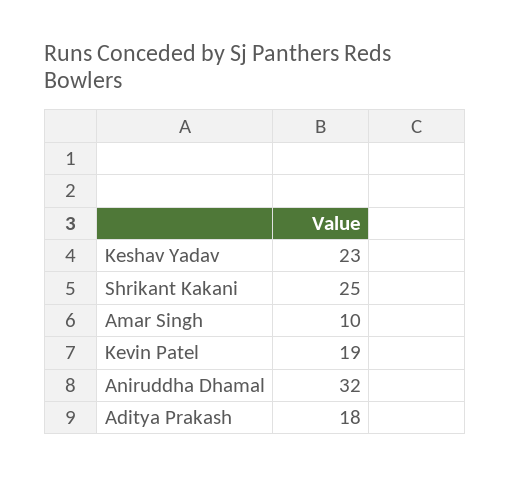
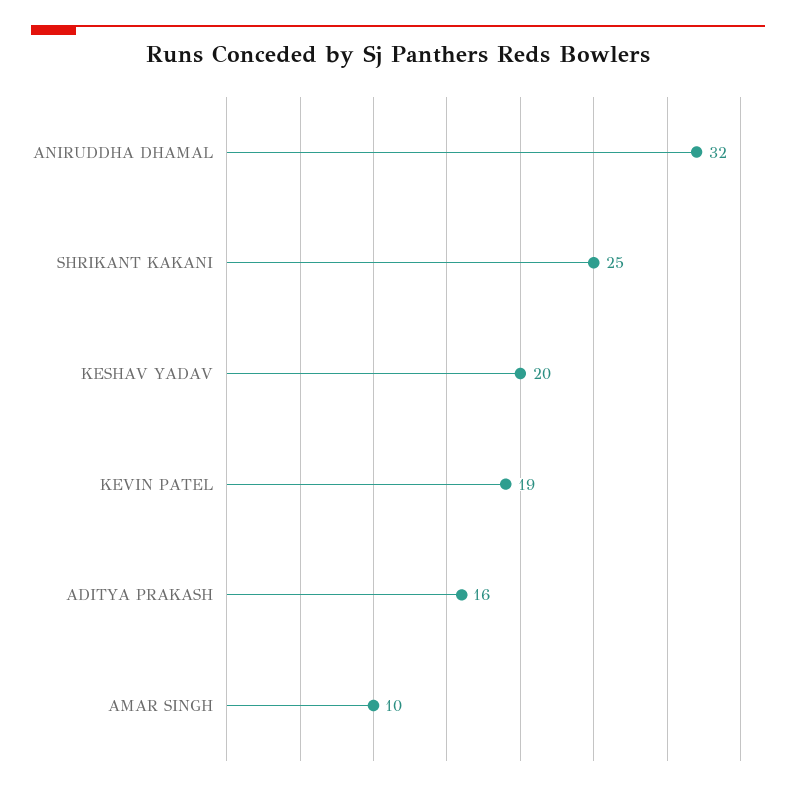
Keshav Yadav: 23 -> 20
Aditya Prakash: 18 -> 16

